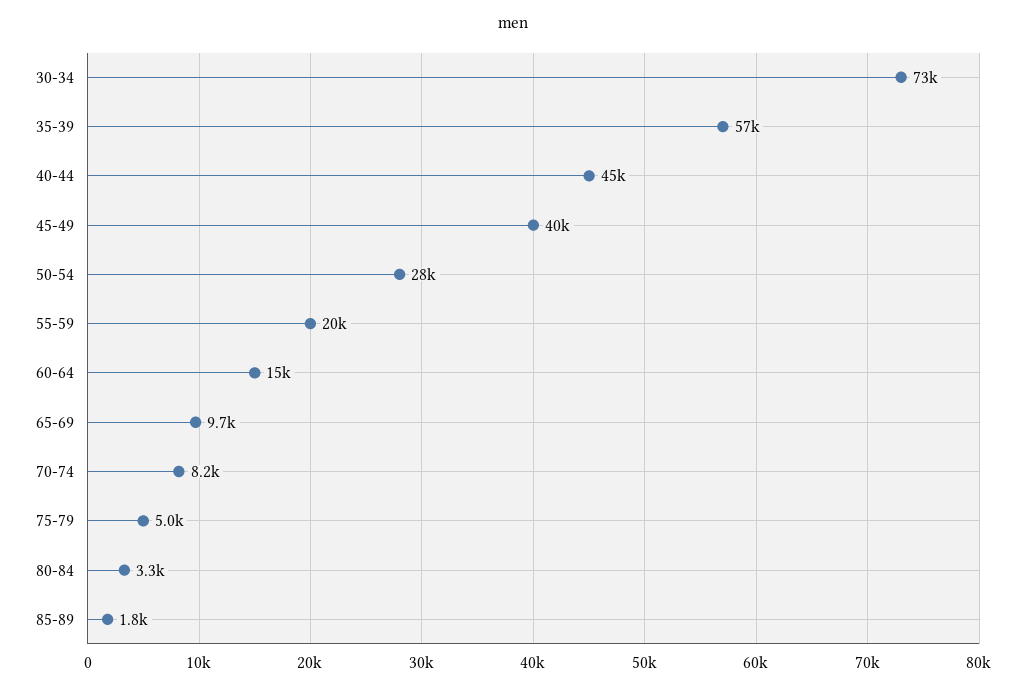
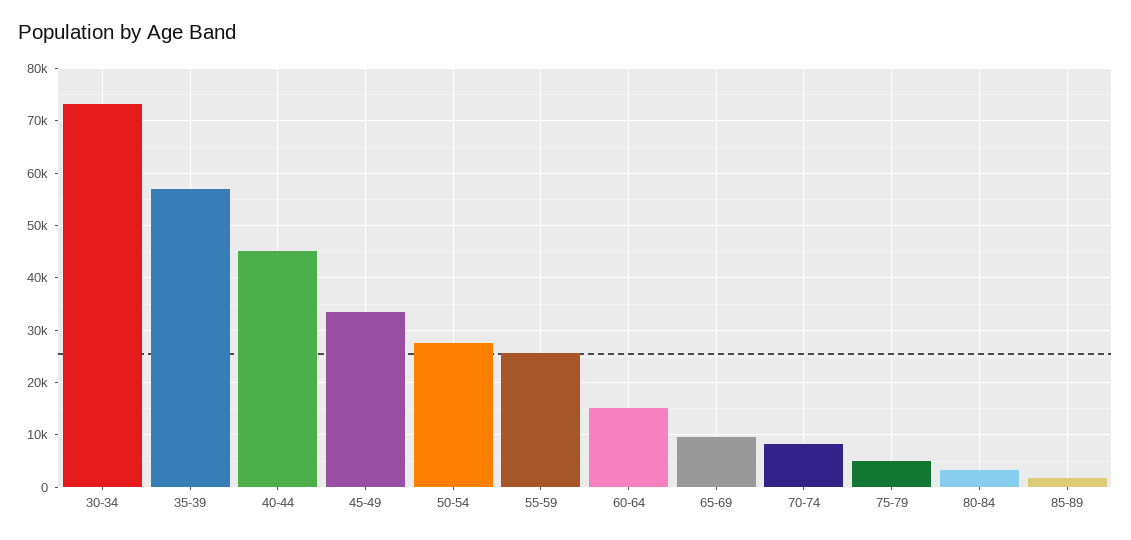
45-49: 40000 -> 34000
55-59: 20000 -> 26000

